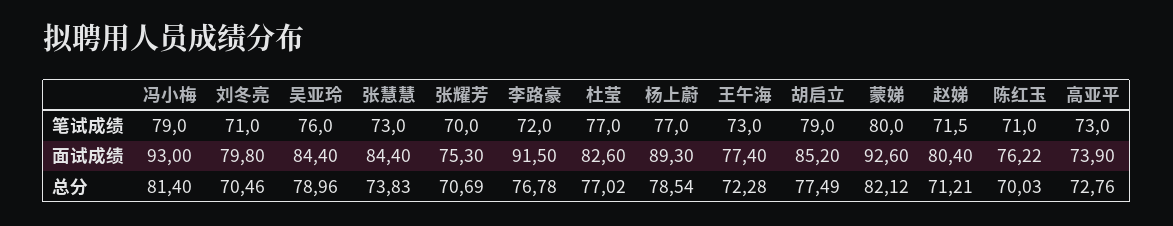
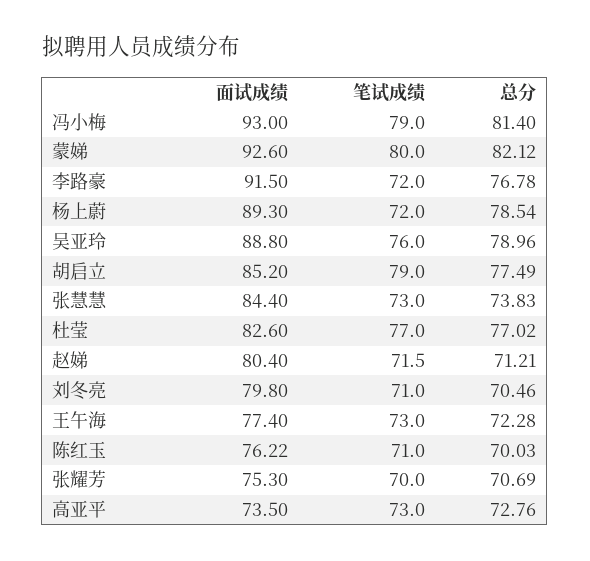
杨上蔚, 笔试成绩: 77 -> 72
吴亚玲, 面试成绩: 84.4 -> 88.8
高亚平, 面试成绩: 73.9 -> 73.5

